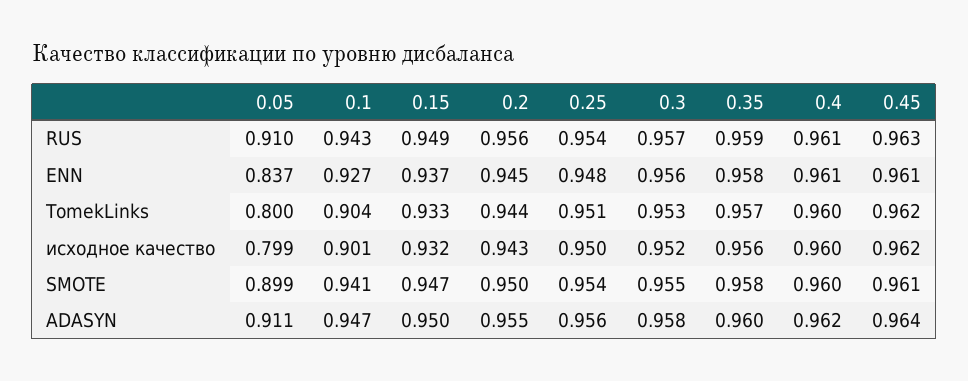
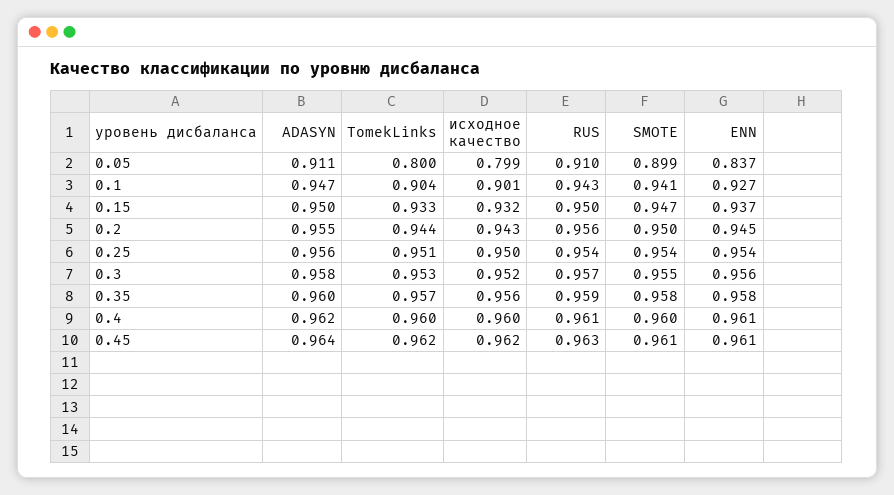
0.15, RUS: 0.949 -> 0.95
0.25, ENN: 0.948 -> 0.954

